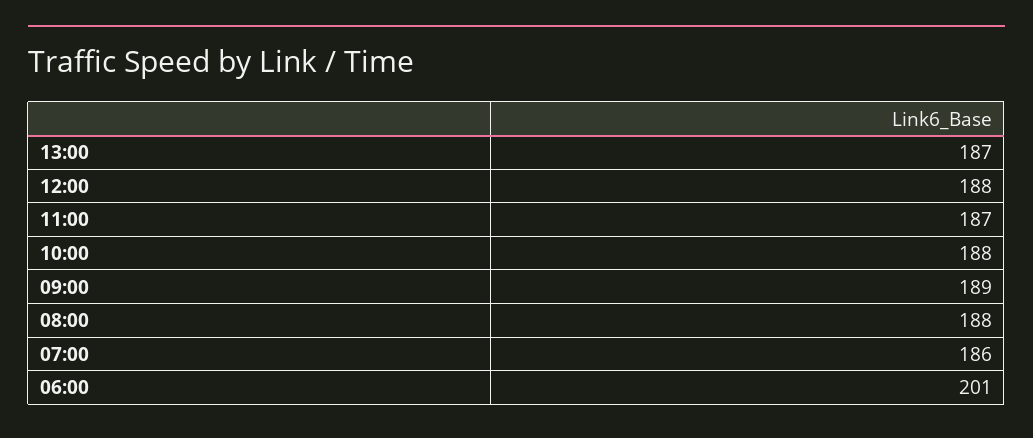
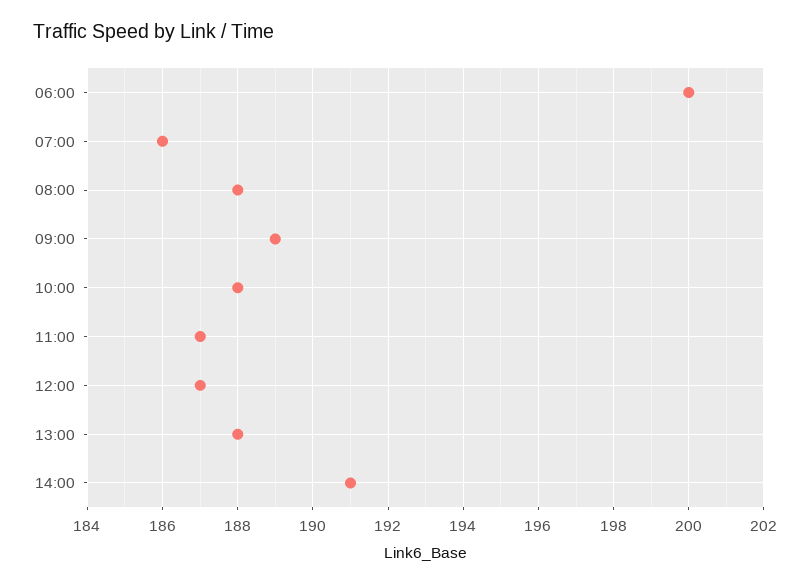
13:00: 187 -> 188
12:00: 188 -> 187
06:00: 201 -> 200
14:00: none -> 191

